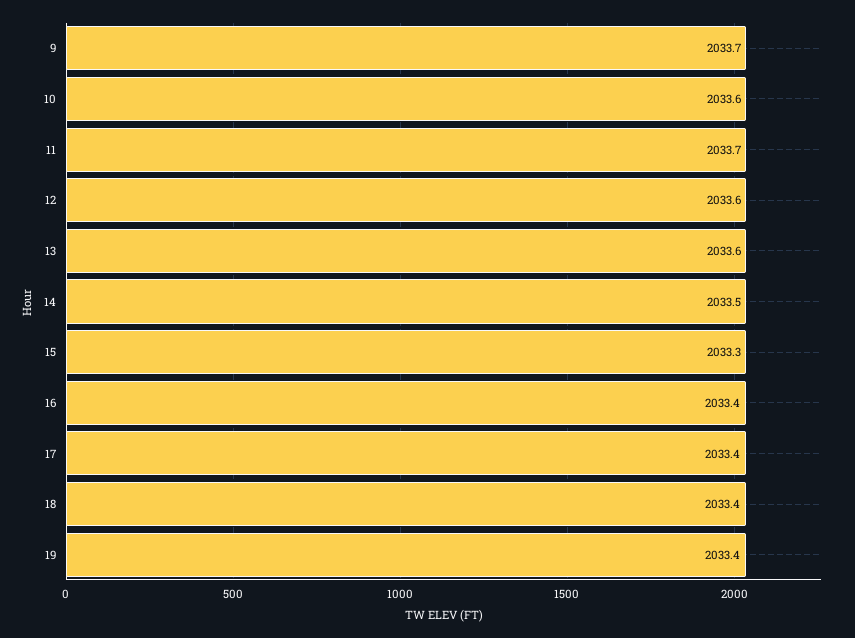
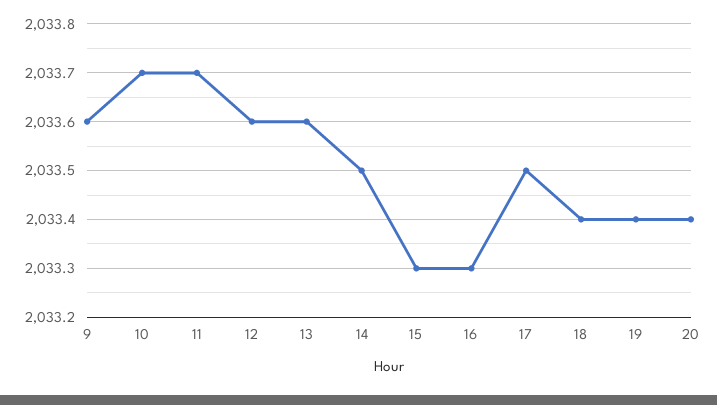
9: 2033.7 -> 2033.6
10: 2033.6 -> 2033.7
16: 2033.4 -> 2033.3
17: 2033.4 -> 2033.5
20: none -> 2033.4

